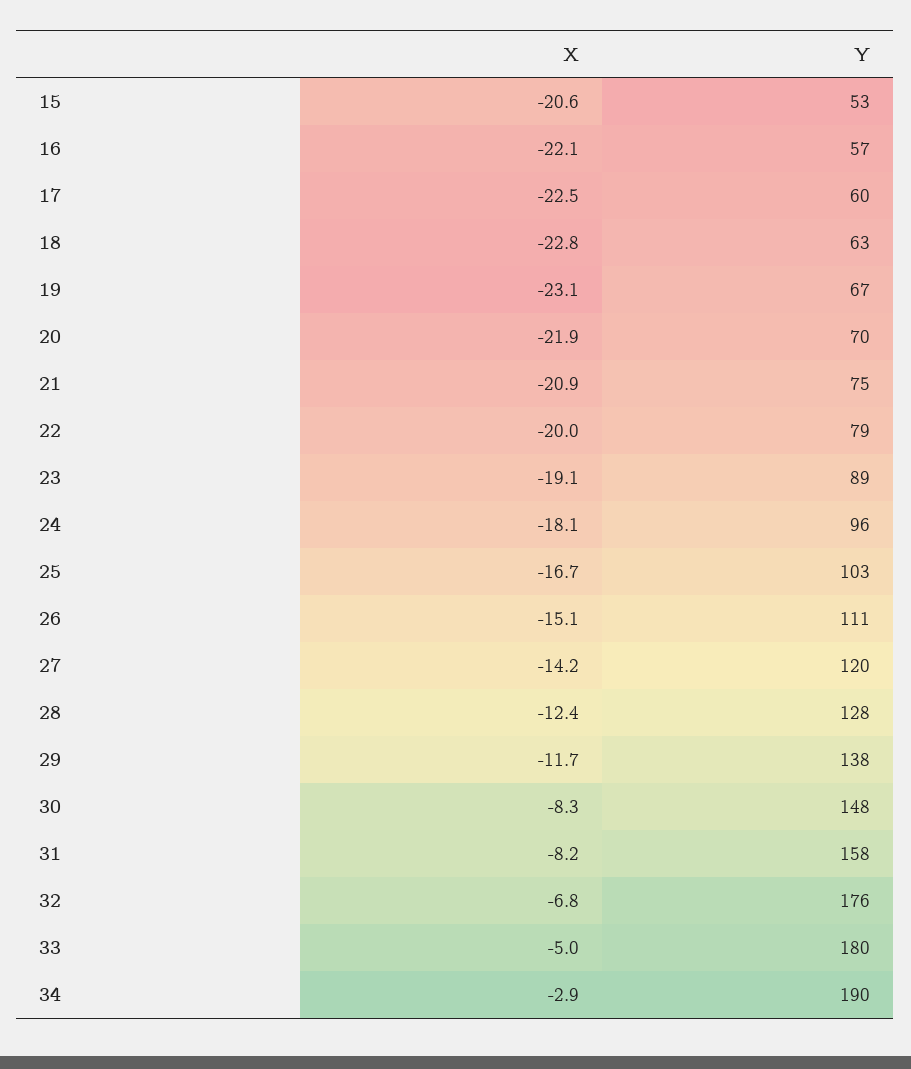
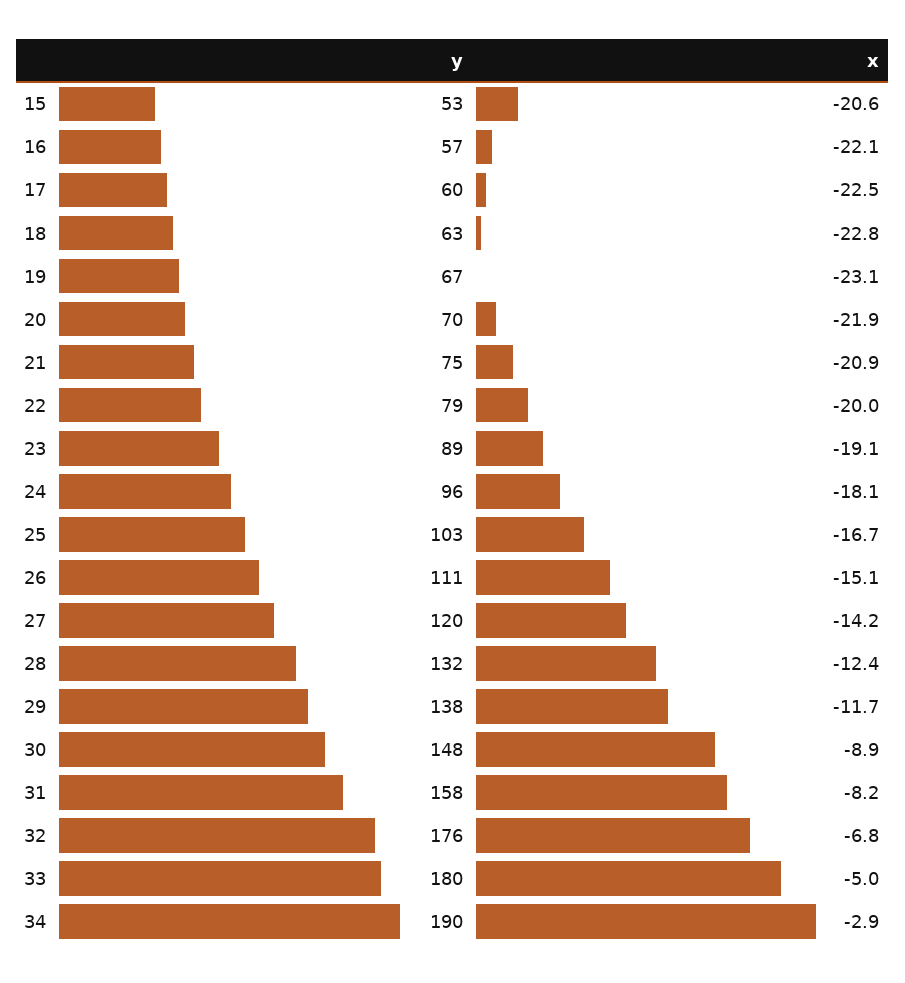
Y, 28: 128 -> 132
X, 30: -8.3 -> -8.9

